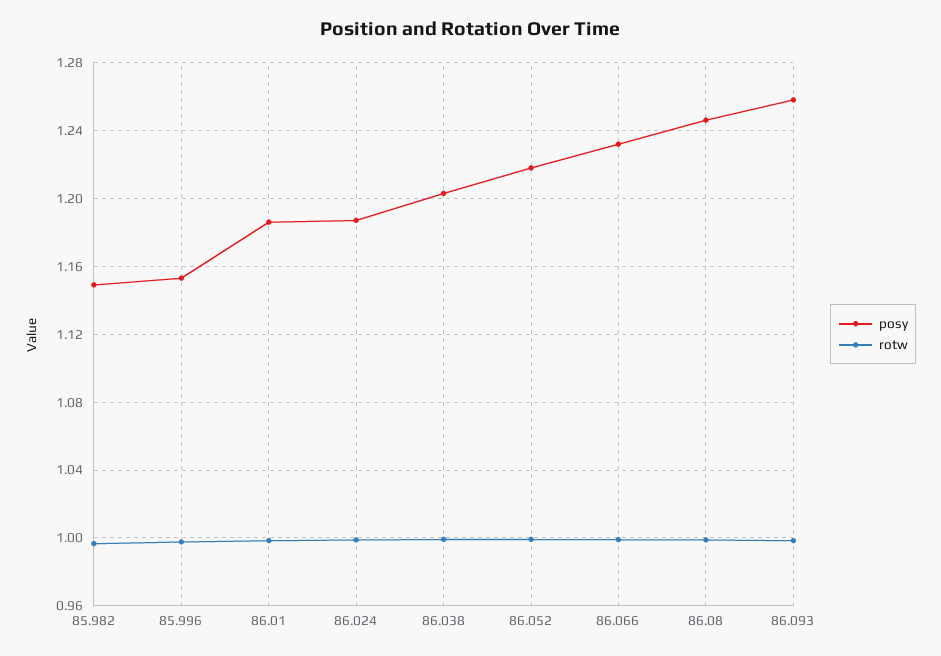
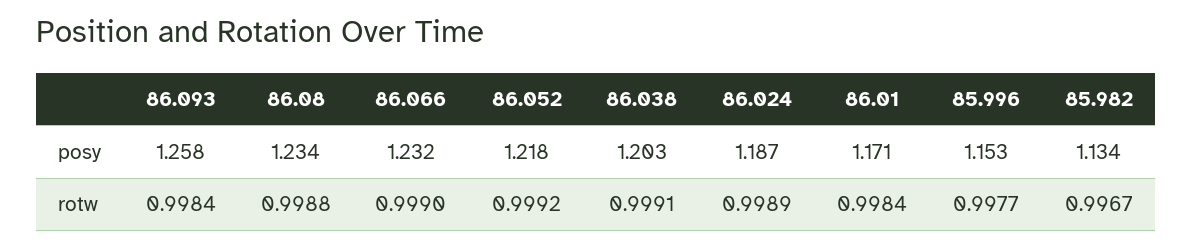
posy, 85.982: 1.15 -> 1.134
posy, 86.01: 1.185 -> 1.171
posy, 86.08: 1.245 -> 1.234

